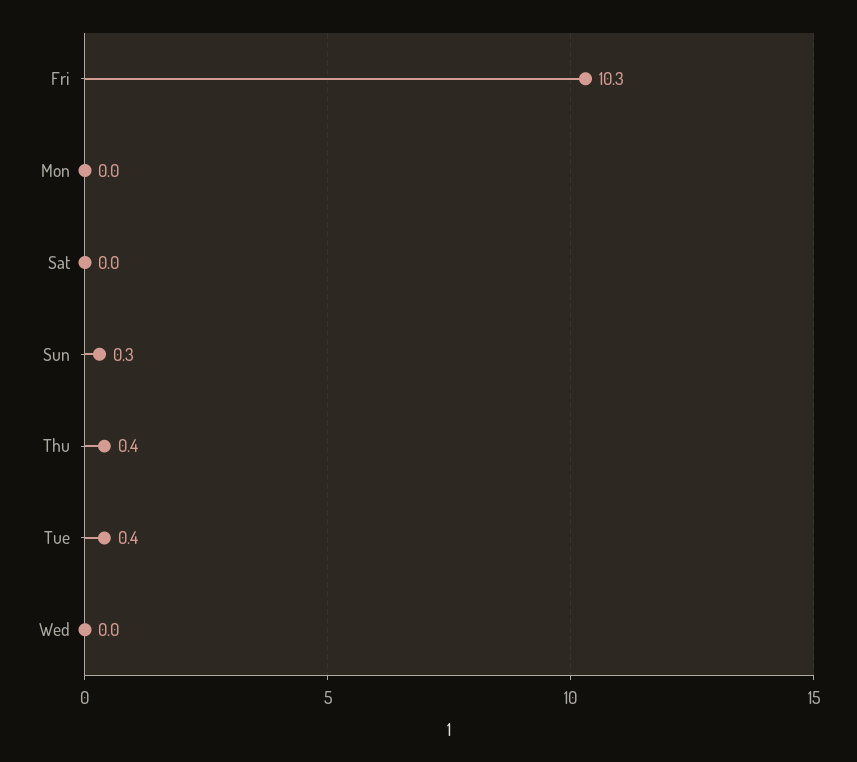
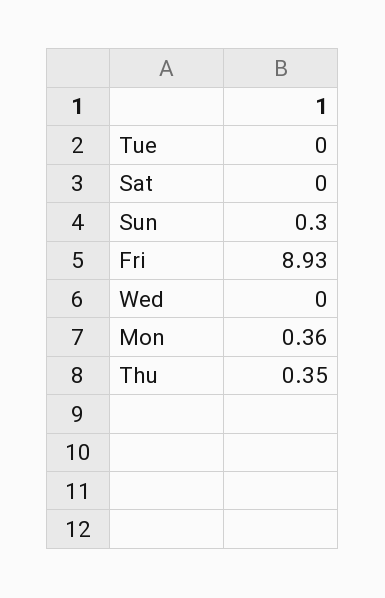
Fri: 10.3 -> 8.93
Mon: 0 -> 0.36
Tue: 0.4 -> 0

